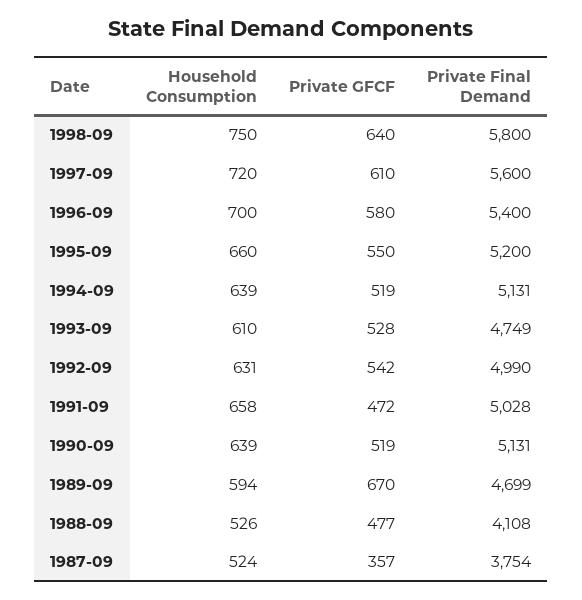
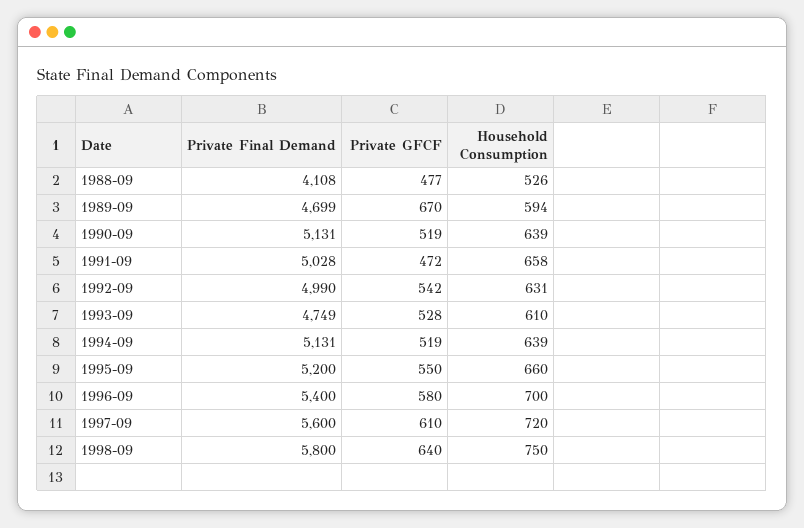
Household Consumption, 1987-09: 524 -> none
Private GFCF, 1987-09: 357 -> none
Private Final Demand, 1987-09: 3754 -> none

